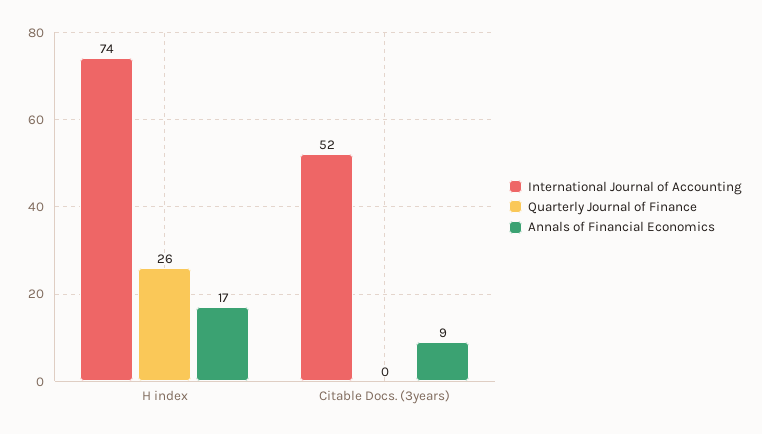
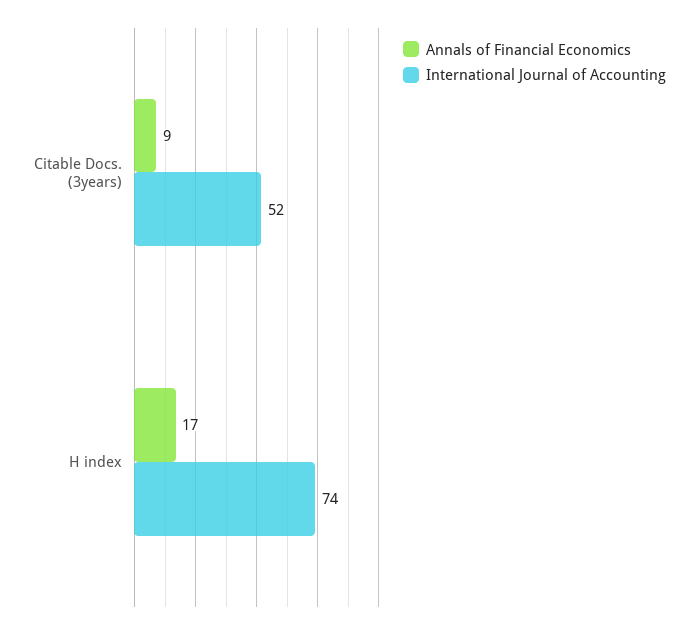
Quarterly Journal of Finance, H index: 26 -> none
Quarterly Journal of Finance, Citable Docs. (3years): 0 -> none

